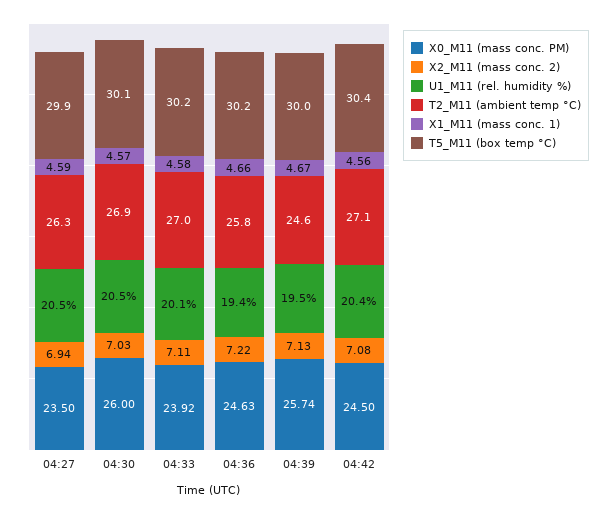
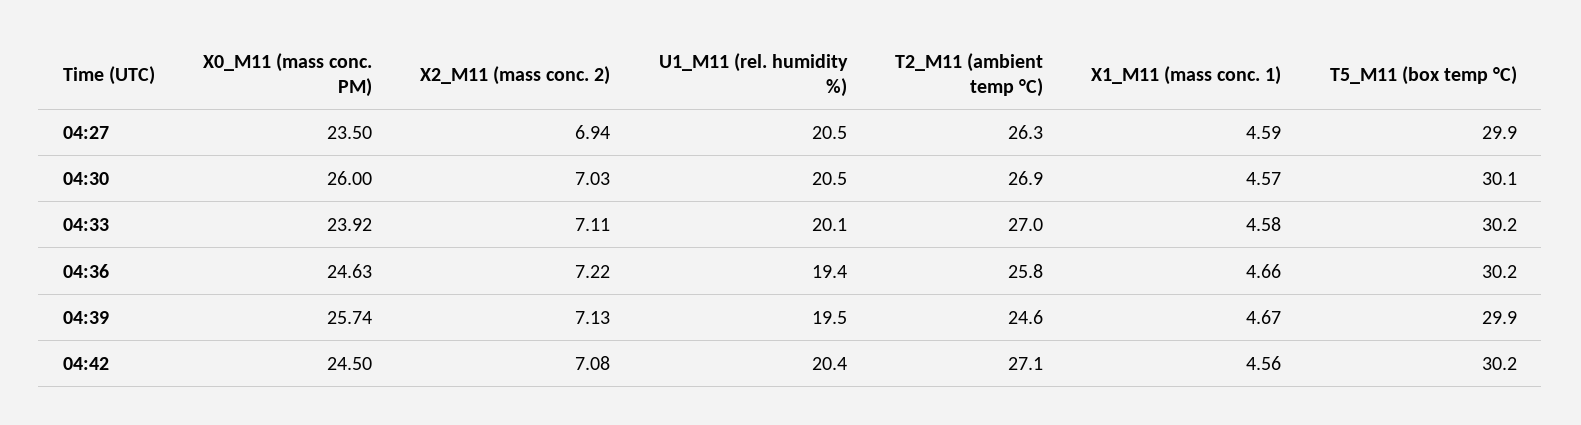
T5_M11 (box temp °C), 04:39: 30 -> 29.9
T5_M11 (box temp °C), 04:42: 30.4 -> 30.2

